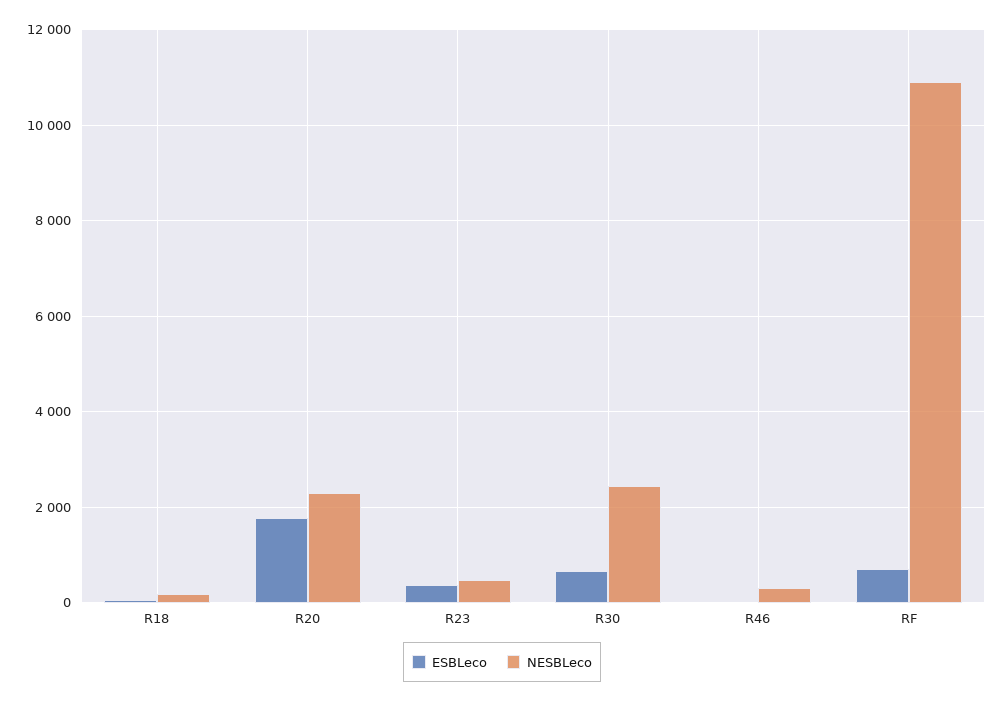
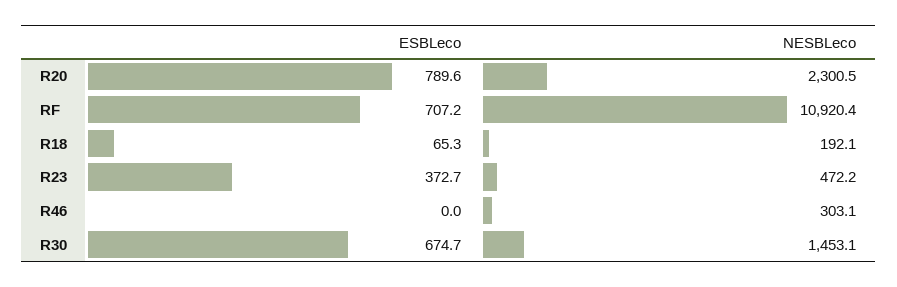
ESBLeco, R20: 1800 -> 789.6
NESBLeco, R30: 2400 -> 1453.1

